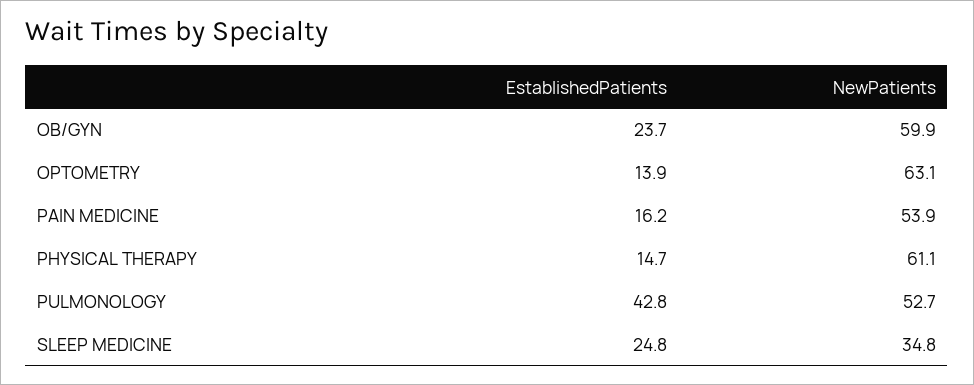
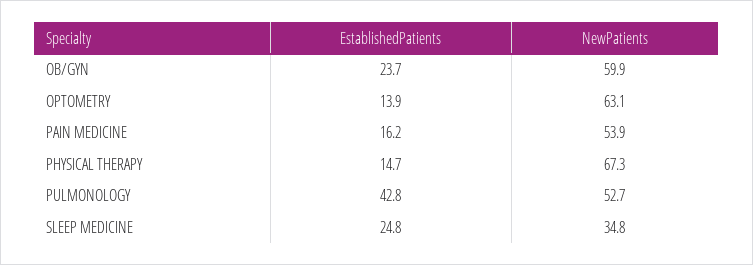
NewPatients, PHYSICAL THERAPY: 61.1 -> 67.3

